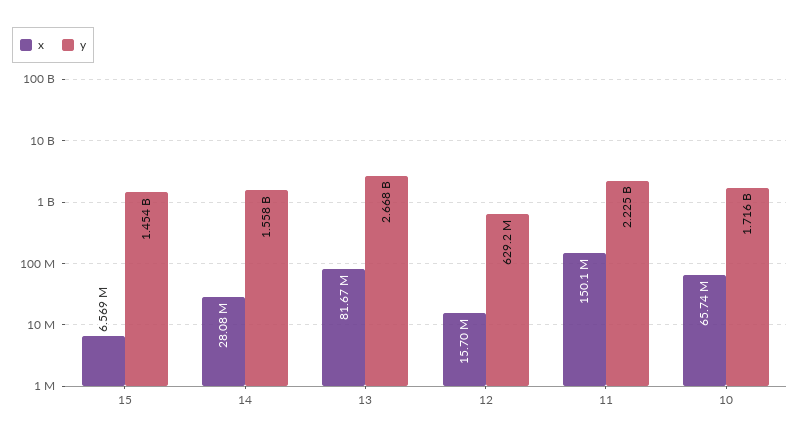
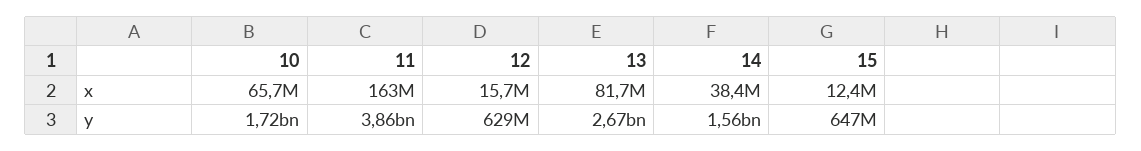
x, 15: 6569000 -> 12400000
y, 15: 1454000000 -> 647000000
x, 14: 28080000 -> 38400000
x, 11: 150100000 -> 163000000
y, 11: 2225000000 -> 3860000000

